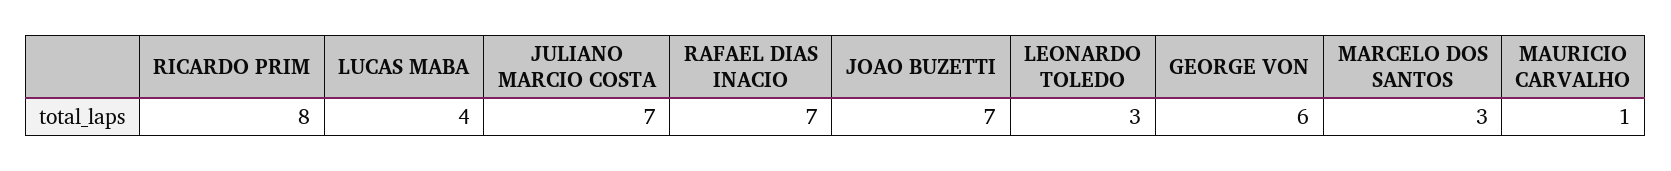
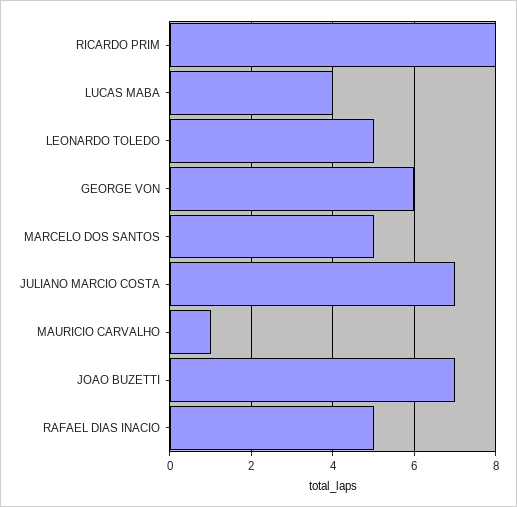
RAFAEL DIAS INACIO: 7 -> 5
LEONARDO TOLEDO: 3 -> 5
MARCELO DOS SANTOS: 3 -> 5

